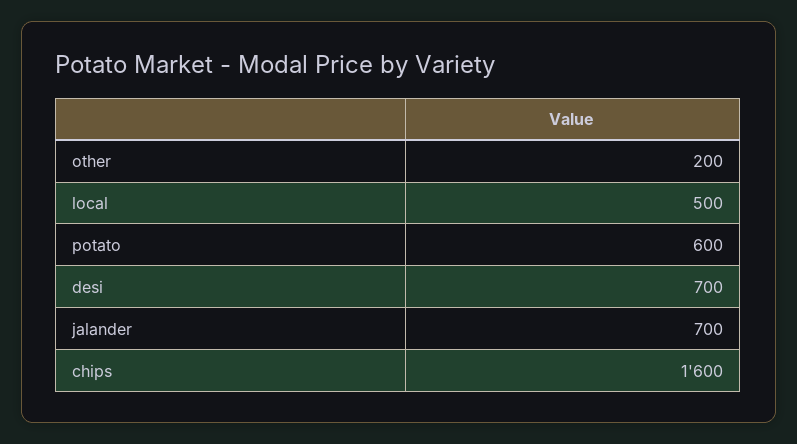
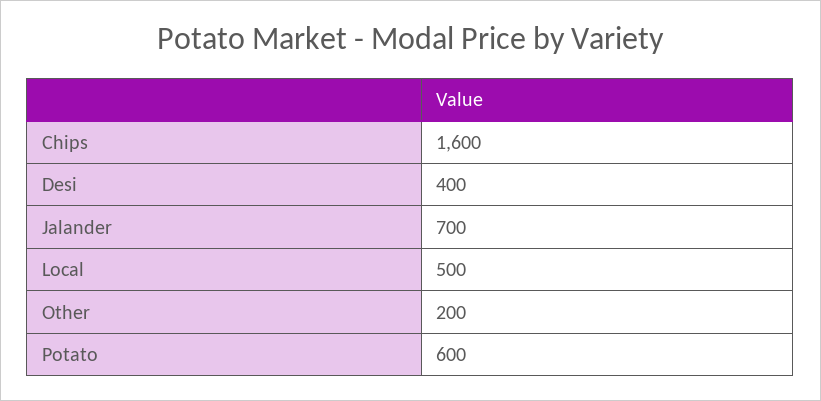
desi: 700 -> 400

